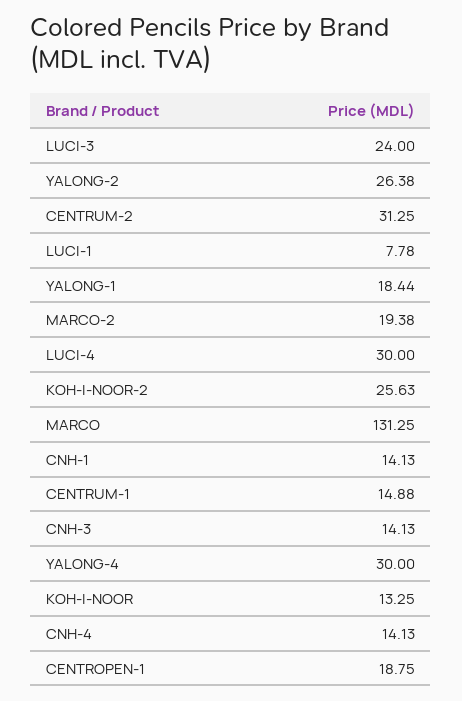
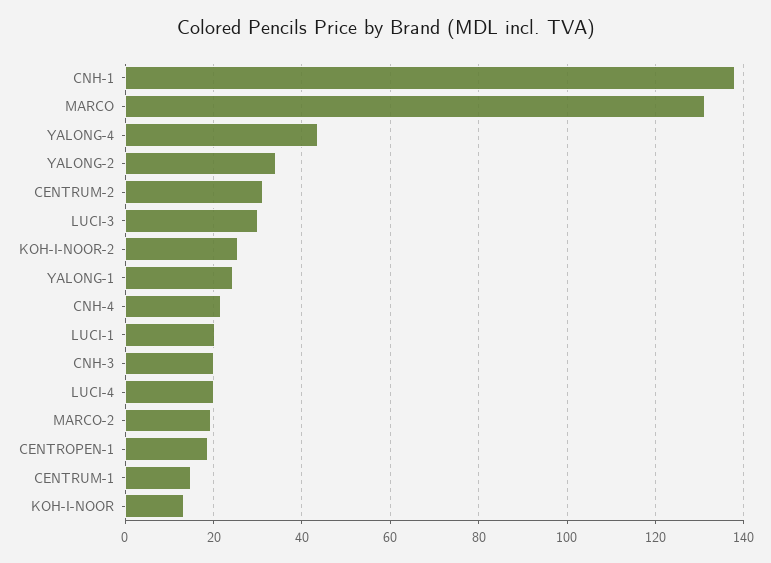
LUCI-3: 24 -> 30
YALONG-2: 26.38 -> 34
LUCI-1: 7.78 -> 20
YALONG-1: 18.44 -> 24
LUCI-4: 30 -> 20
CNH-1: 14.13 -> 138
CNH-3: 14.13 -> 20
YALONG-4: 30 -> 44
CNH-4: 14.13 -> 22

